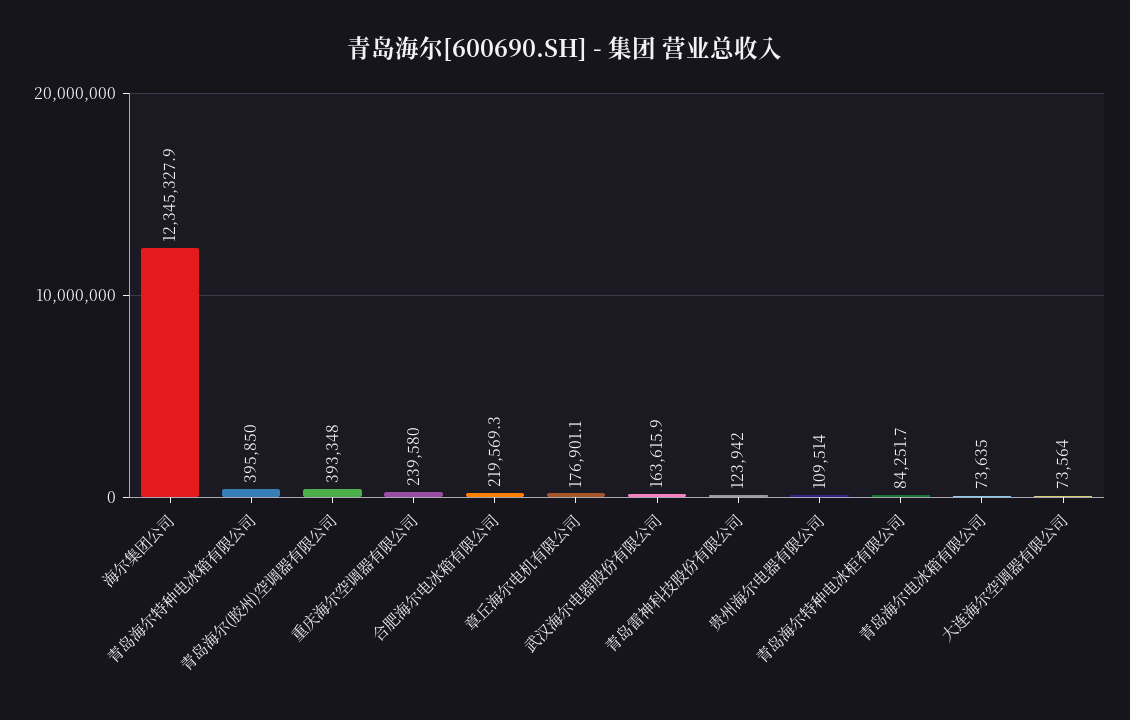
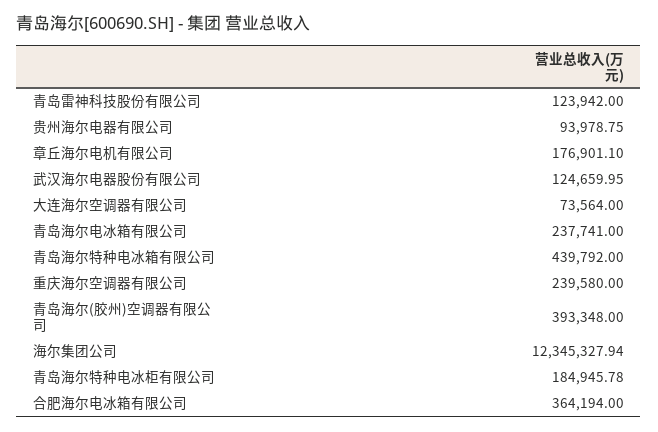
青岛海尔特种电冰箱有限公司: 395850 -> 439792
合肥海尔电冰箱有限公司: 219569.3 -> 364194
武汉海尔电器股份有限公司: 163615.9 -> 124659.95
贵州海尔电器有限公司: 109514 -> 93978.75
青岛海尔特种电冰柜有限公司: 84251.7 -> 184945.78
青岛海尔电冰箱有限公司: 73635 -> 237741

